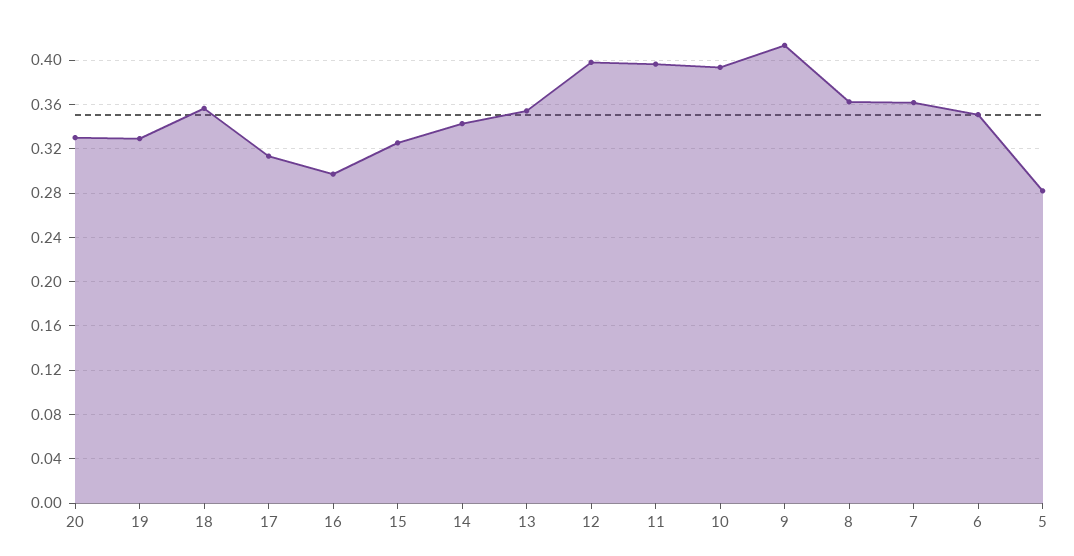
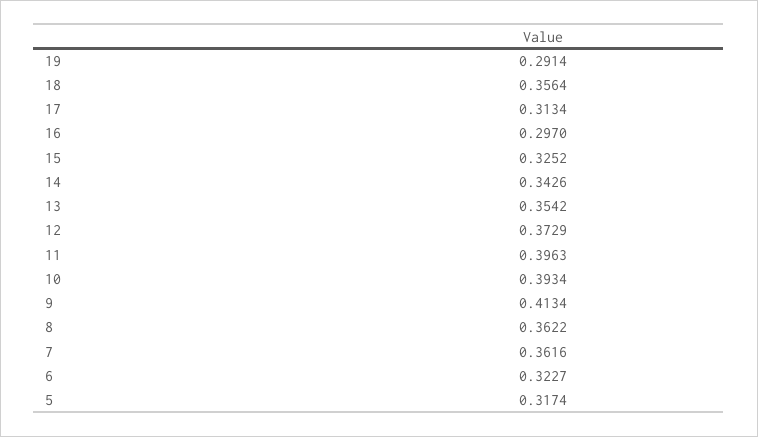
20: 0.33 -> none
19: 0.33 -> 0.2914
12: 0.4 -> 0.3729
6: 0.35 -> 0.3227
5: 0.28 -> 0.3174

